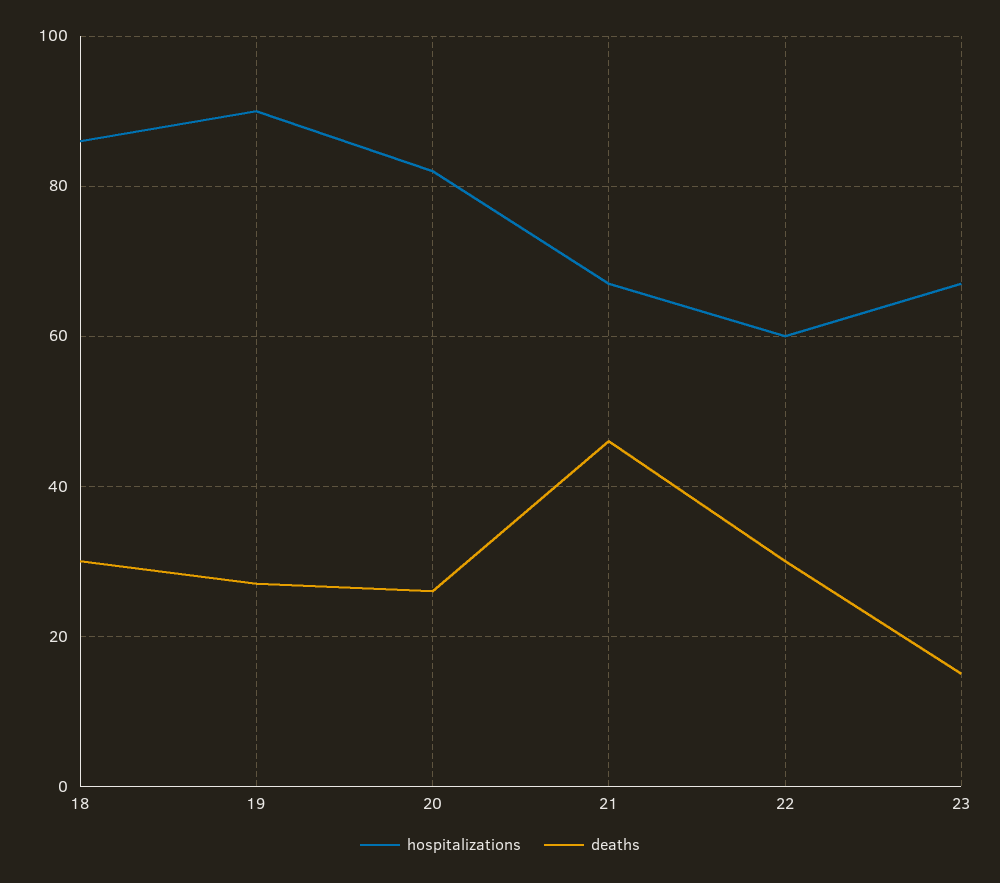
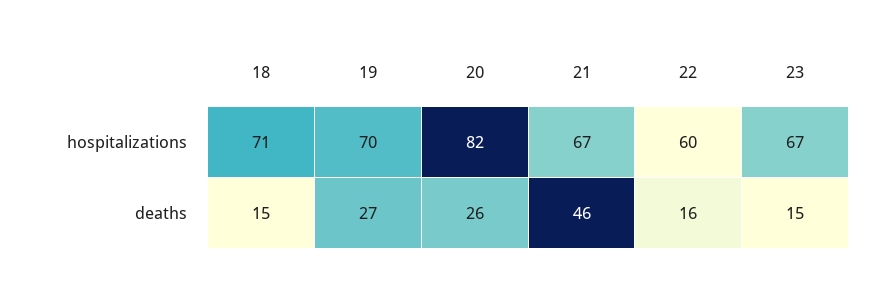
hospitalizations, 18: 85 -> 71
deaths, 18: 30 -> 15
hospitalizations, 19: 90 -> 70
deaths, 22: 30 -> 16

